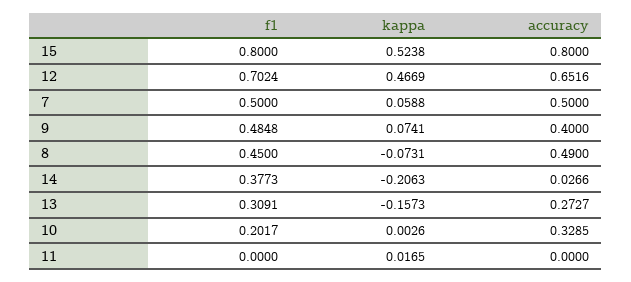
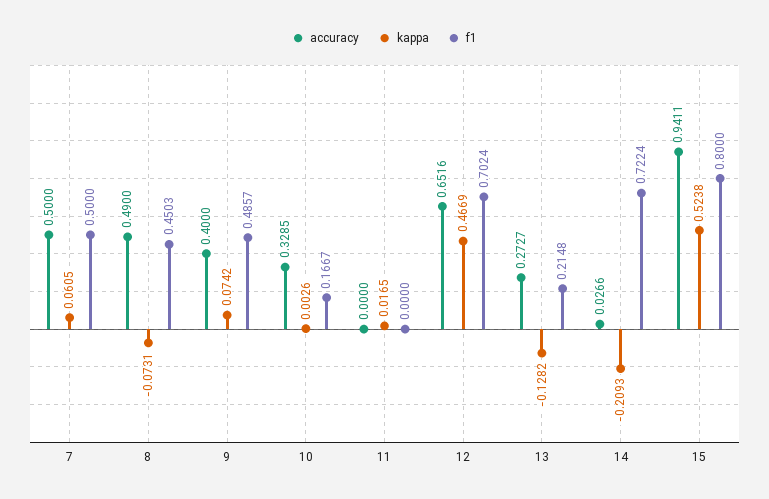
accuracy, 15: 0.8 -> 0.9411
kappa, 7: 0.0588 -> 0.0605
f1, 9: 0.4848 -> 0.4857
kappa, 9: 0.0741 -> 0.0742
f1, 8: 0.45 -> 0.4503
f1, 14: 0.3773 -> 0.7224
kappa, 14: -0.2063 -> -0.2093
f1, 13: 0.3091 -> 0.2148
kappa, 13: -0.1573 -> -0.1282
f1, 10: 0.2017 -> 0.1667

